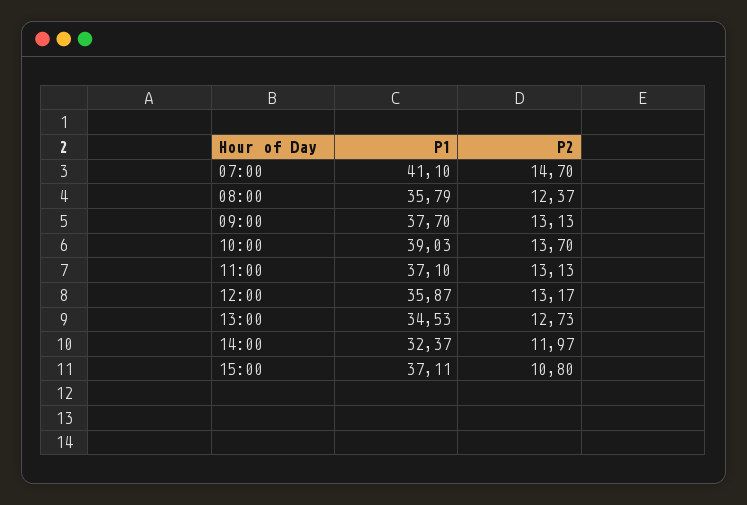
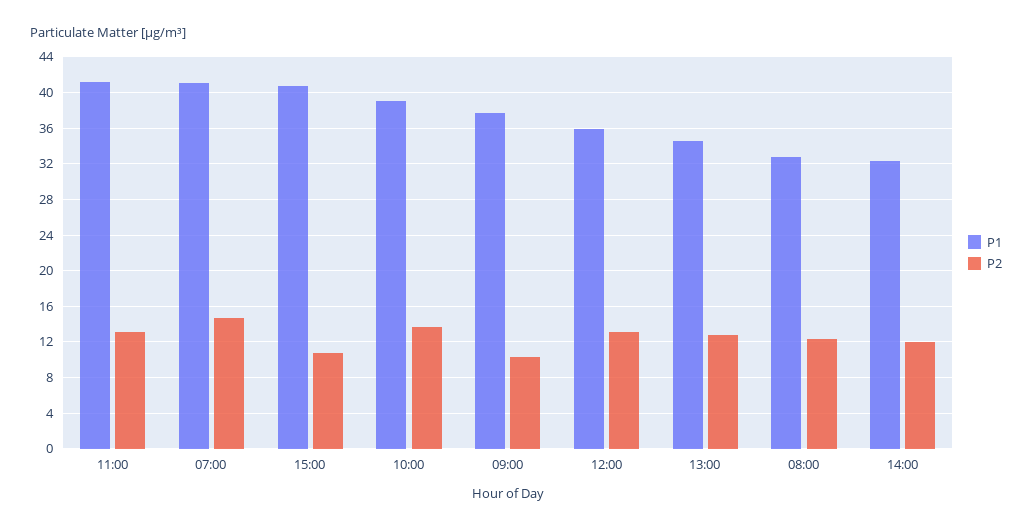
P1, 08:00: 35.79 -> 33
P2, 09:00: 13.13 -> 10
P1, 11:00: 37.1 -> 41
P1, 15:00: 37.11 -> 41

